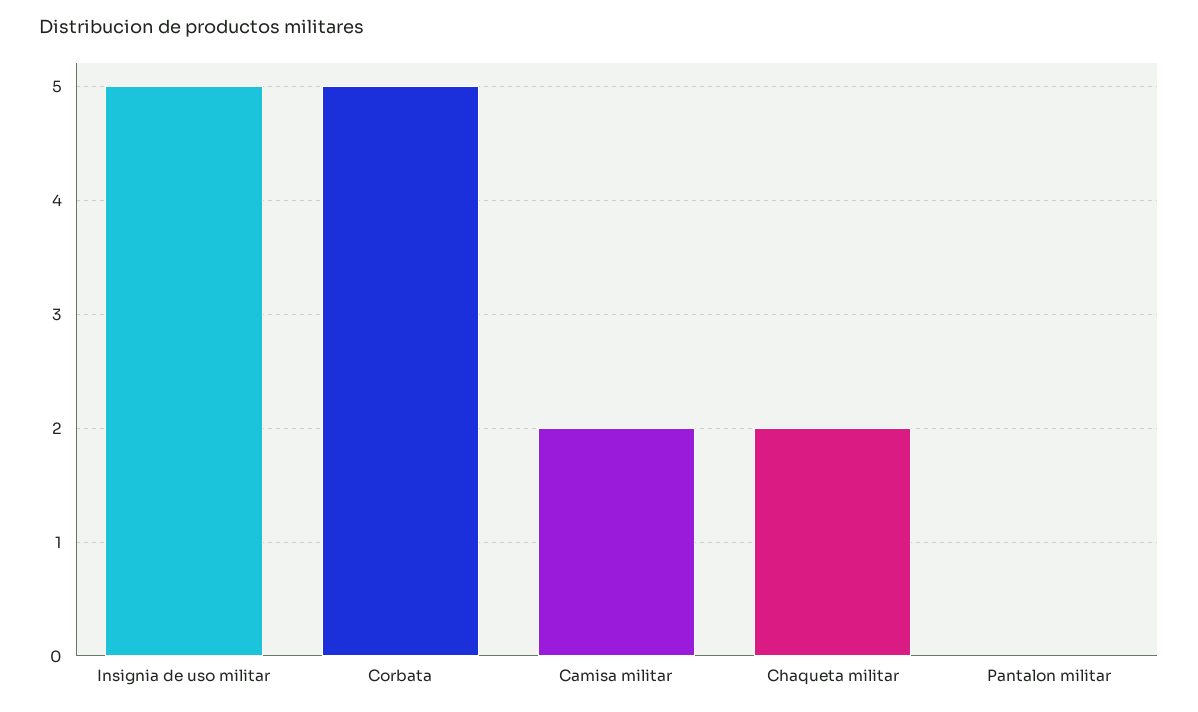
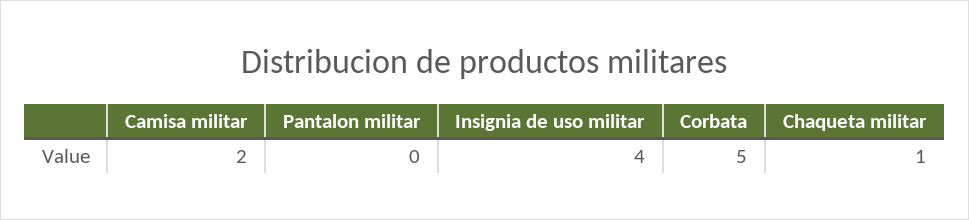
Insignia de uso militar: 5 -> 4
Chaqueta militar: 2 -> 1

